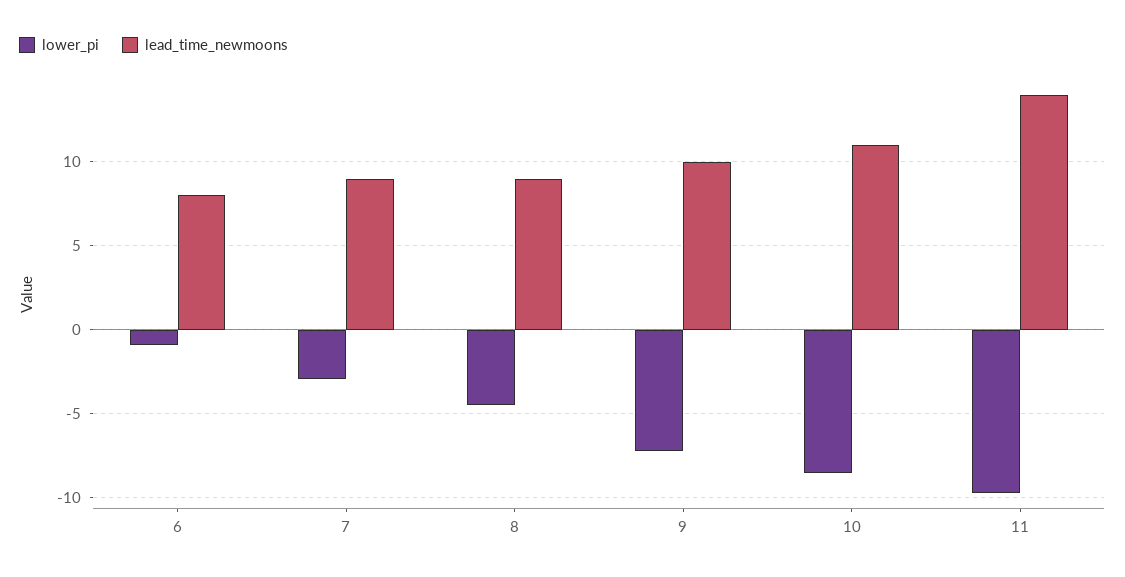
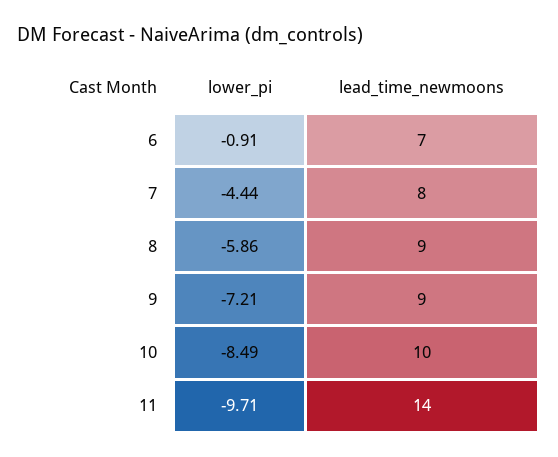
lead_time_newmoons, 6: 8 -> 7
lower_pi, 7: -3 -> -4.44
lead_time_newmoons, 7: 9 -> 8
lower_pi, 8: -4.5 -> -5.86
lead_time_newmoons, 9: 10 -> 9
lead_time_newmoons, 10: 11 -> 10

